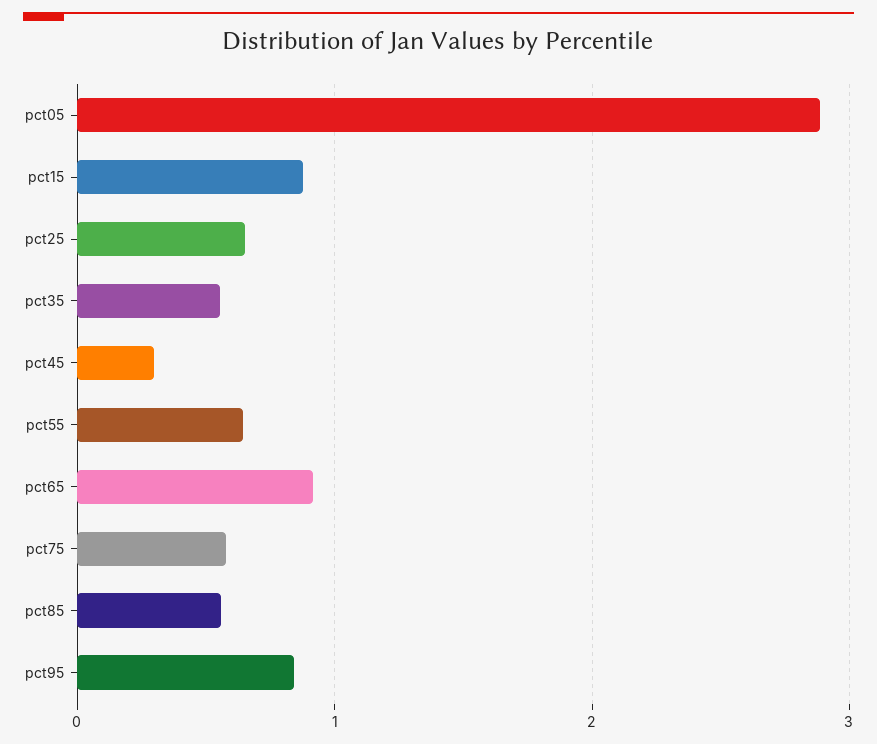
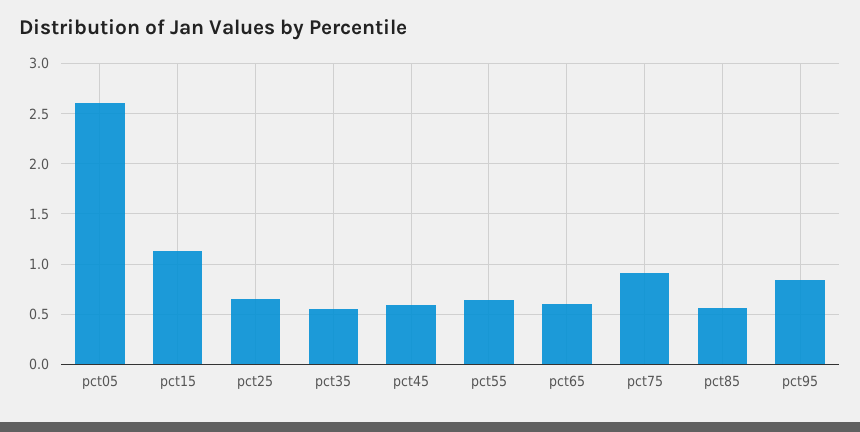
pct05: 2.9 -> 2.6
pct15: 0.9 -> 1.1
pct45: 0.3 -> 0.6
pct65: 0.9 -> 0.6
pct75: 0.6 -> 0.9

